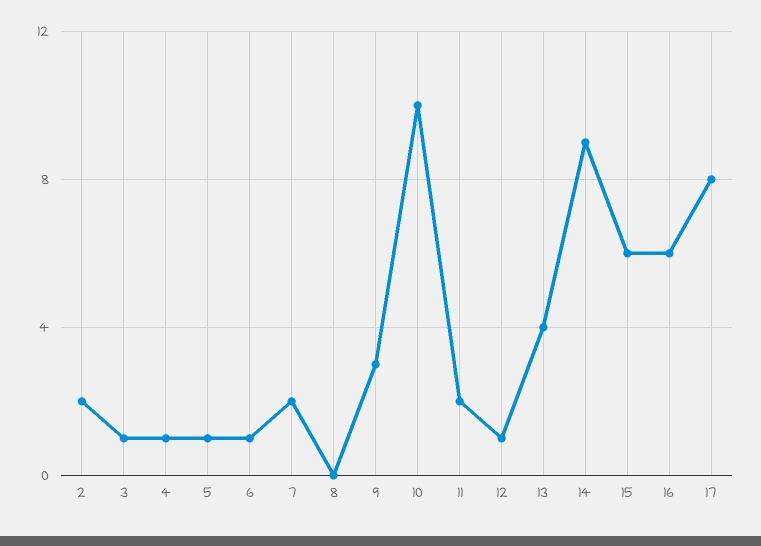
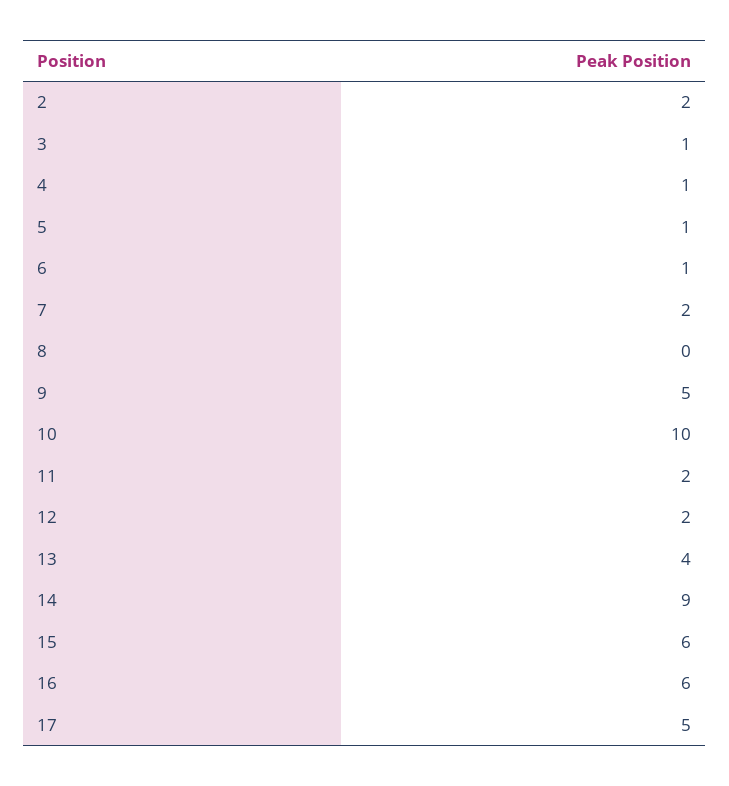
9: 3 -> 5
12: 1 -> 2
17: 8 -> 5

